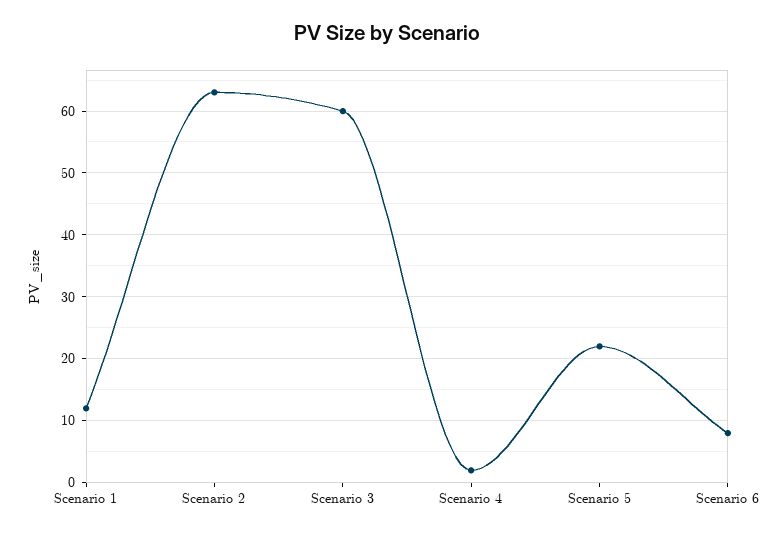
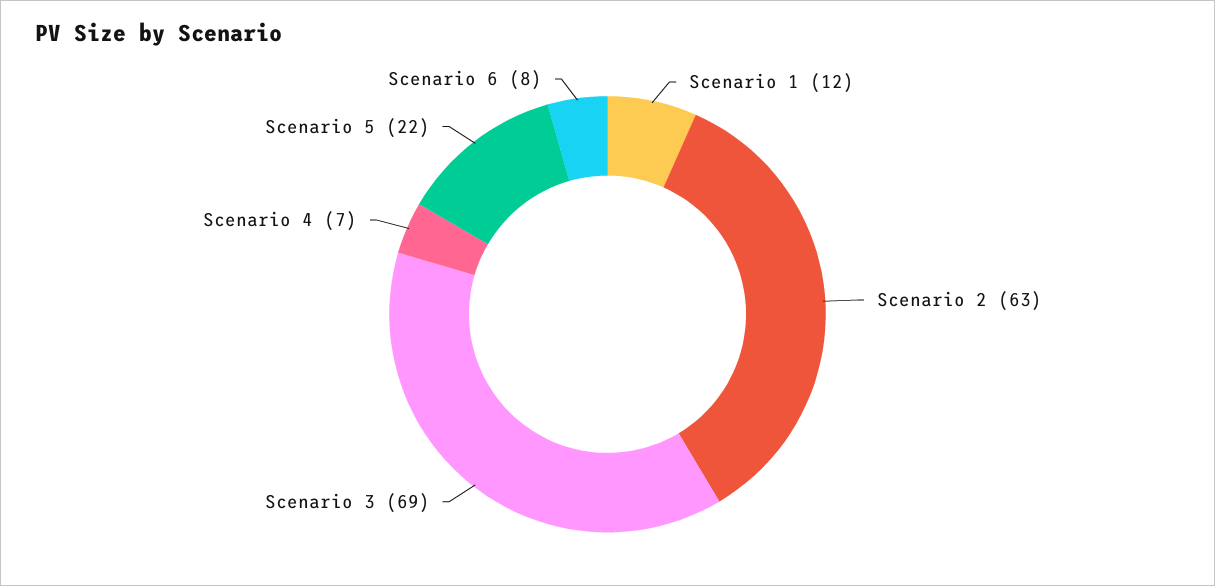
Scenario 3: 60 -> 69
Scenario 4: 2 -> 7

